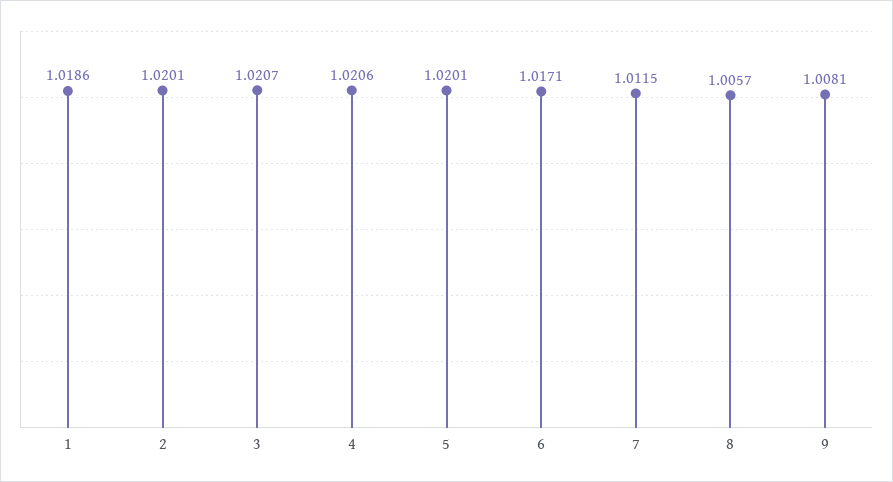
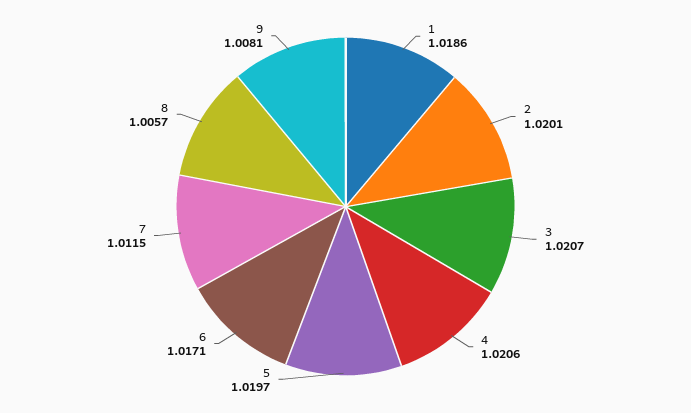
5: 1.0201 -> 1.0197

